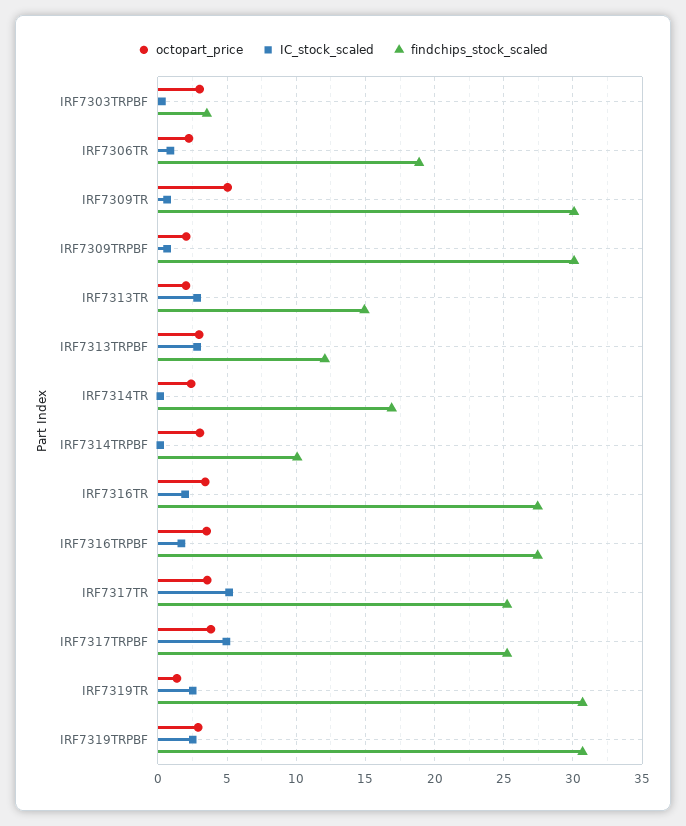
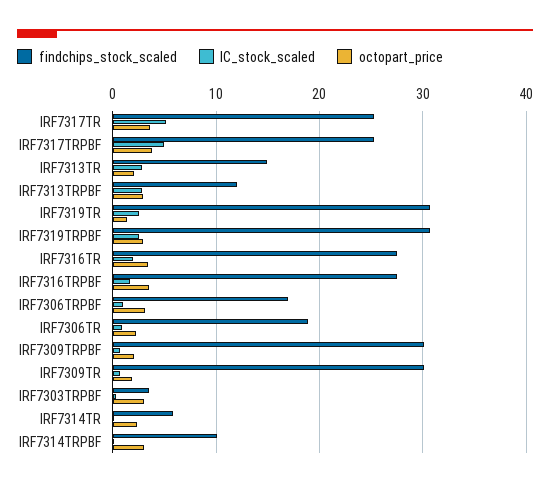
octopart_price, IRF7309TR: 5 -> 2
findchips_stock_scaled, IRF7314TR: 17 -> 6
findchips_stock_scaled, IRF7306TRPBF: none -> 17
IC_stock_scaled, IRF7306TRPBF: none -> 1
octopart_price, IRF7306TRPBF: none -> 3

